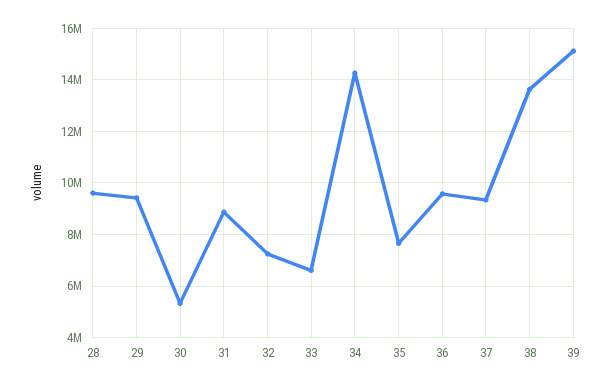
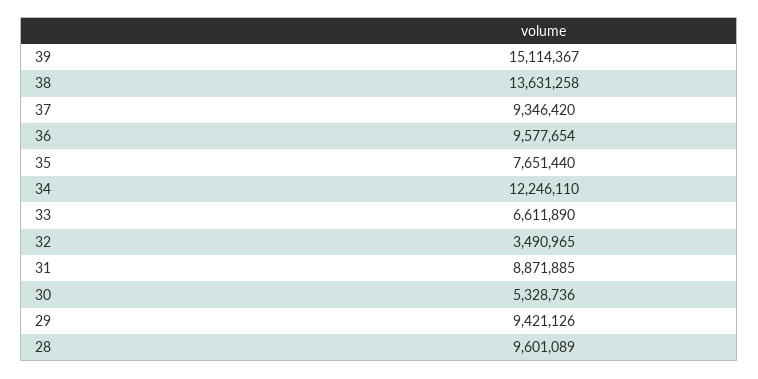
32: 7250000 -> 3490965
34: 14250000 -> 12246110

